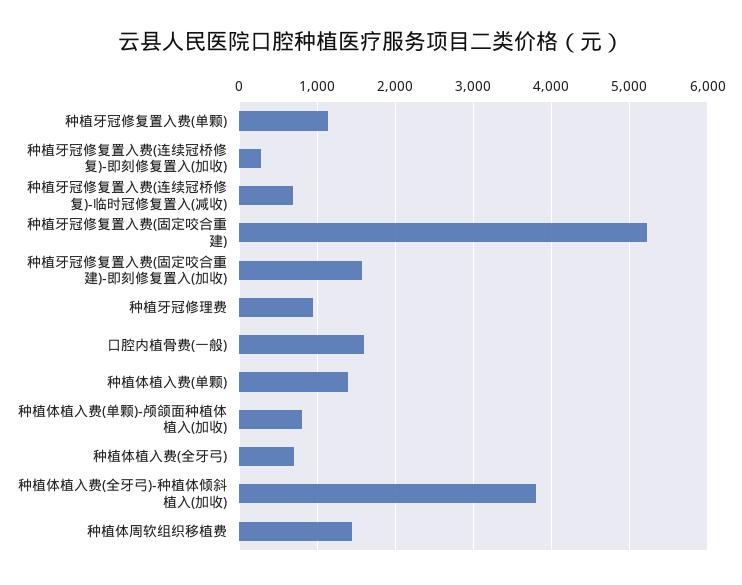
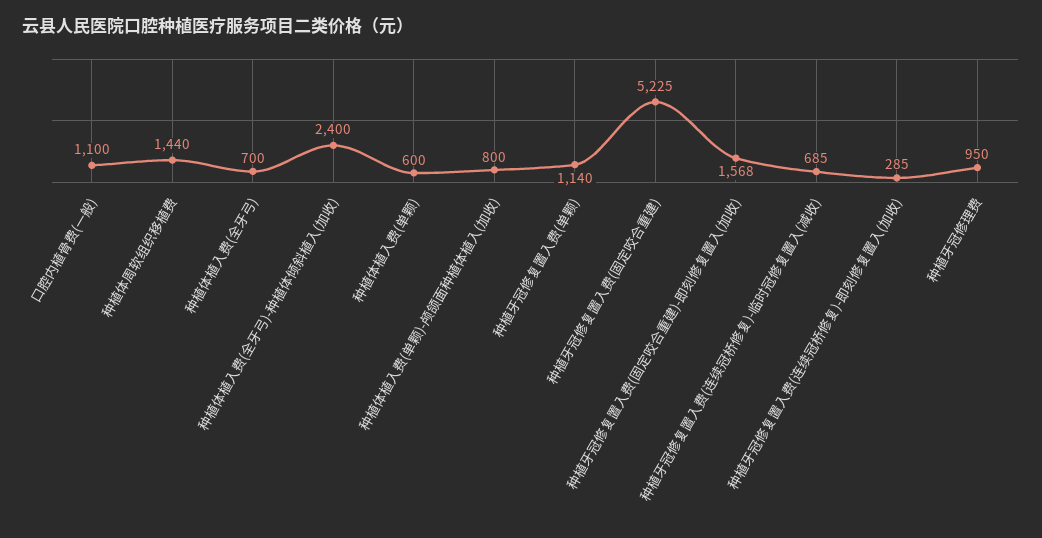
口腔内植骨费(一般): 1600 -> 1100
种植体植入费(单颗): 1400 -> 600
种植体植入费(全牙弓)-种植体倾斜植入(加收): 3800 -> 2400

